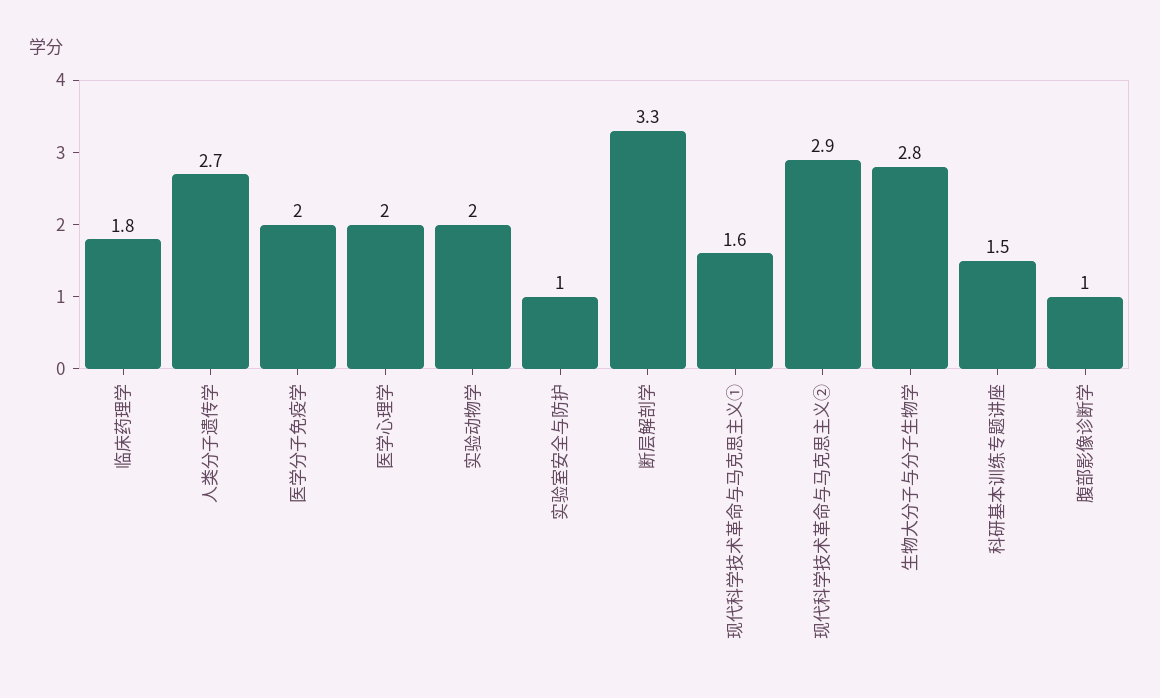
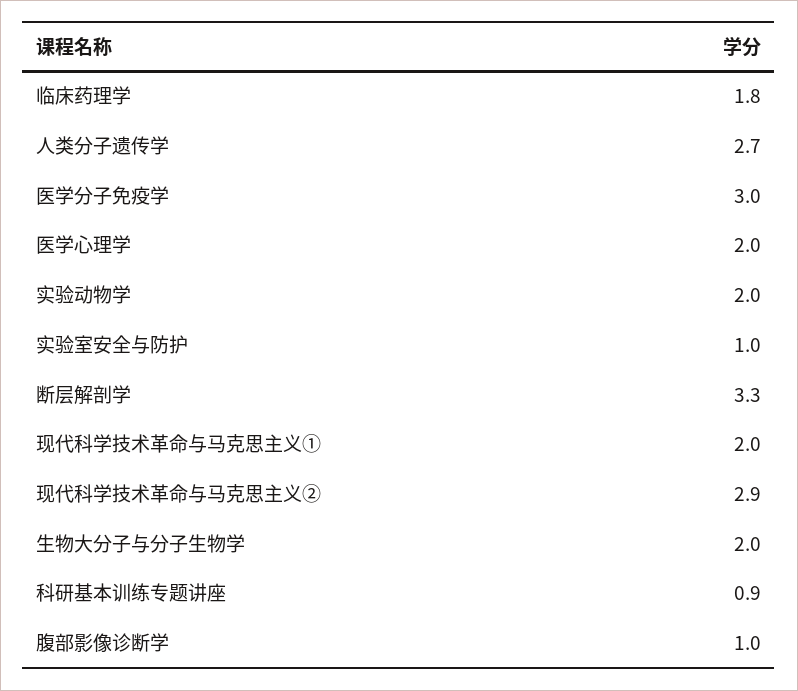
医学分子免疫学: 2 -> 3
现代科学技术革命与马克思主义①: 1.6 -> 2
生物大分子与分子生物学: 2.8 -> 2
科研基本训练专题讲座: 1.5 -> 0.9

